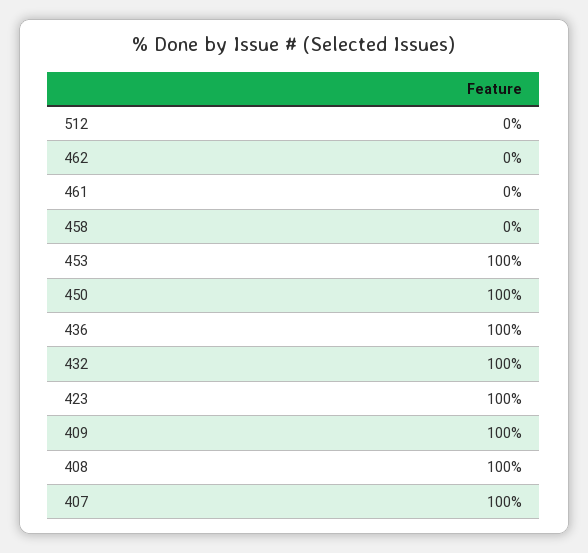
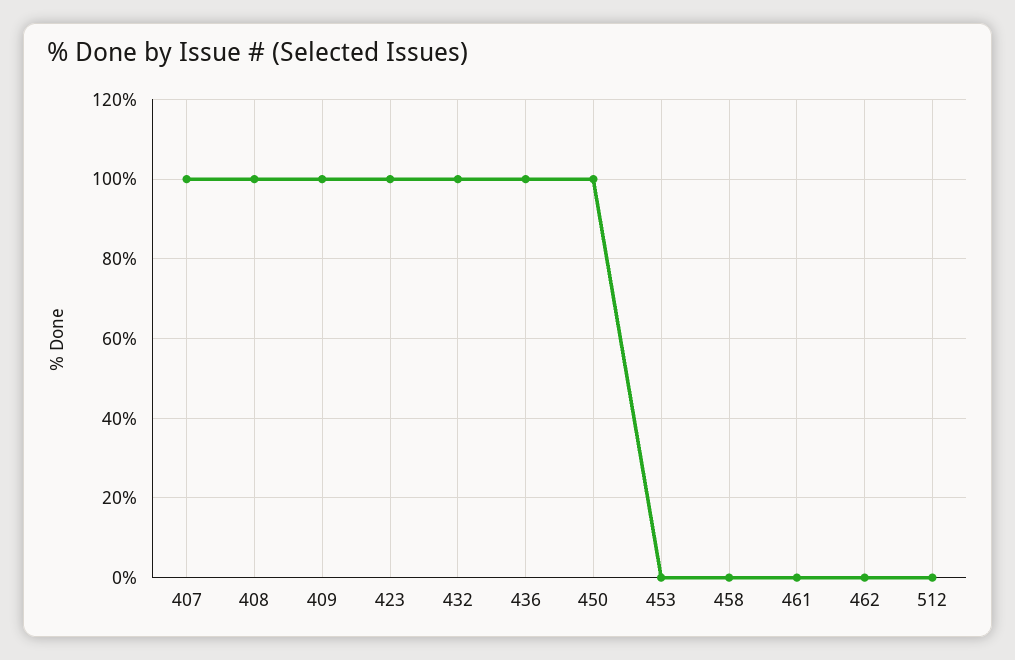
453: 100 -> 0

